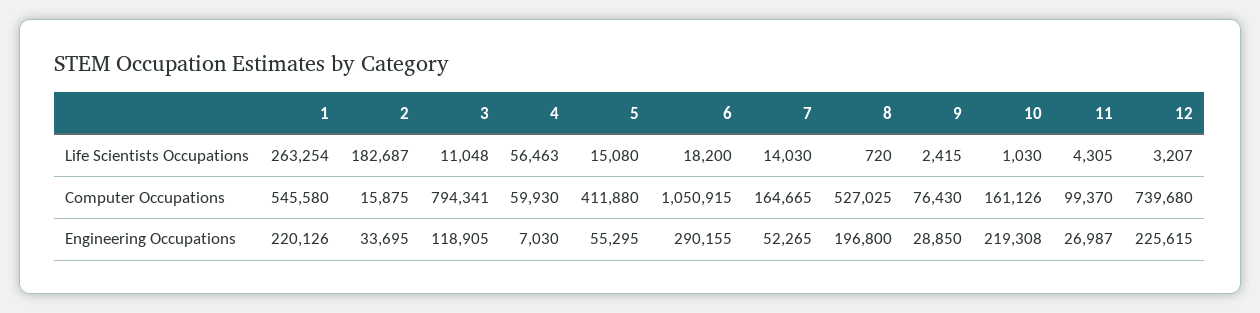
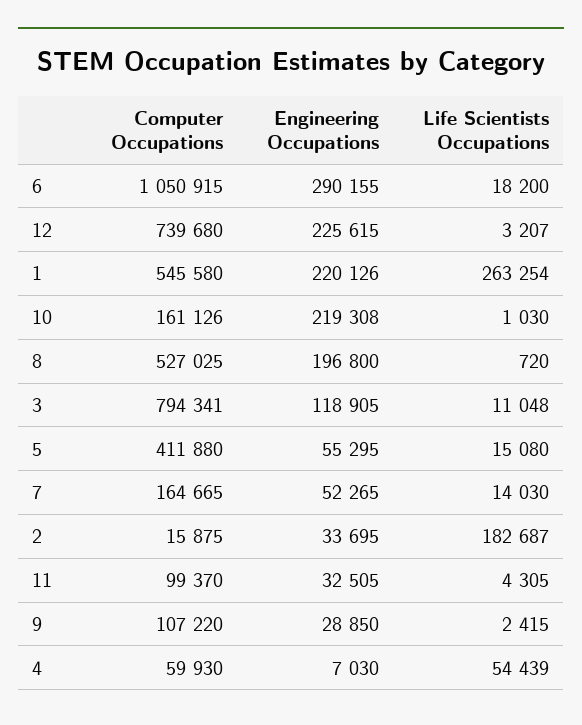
4, Life Scientists Occupations: 56463 -> 54439
9, Computer Occupations: 76430 -> 107220
11, Engineering Occupations: 26987 -> 32505

